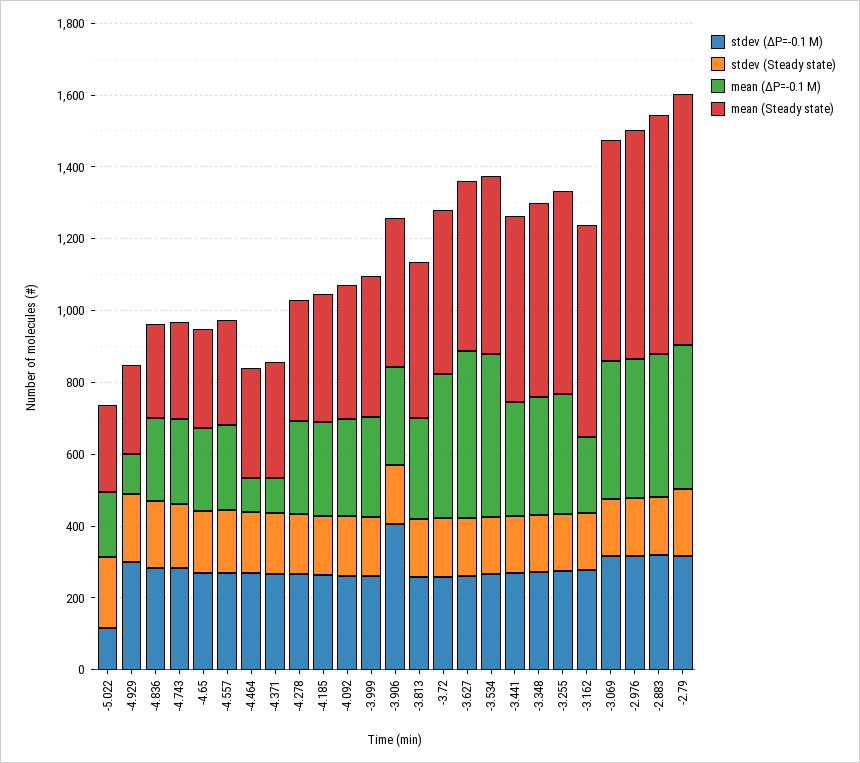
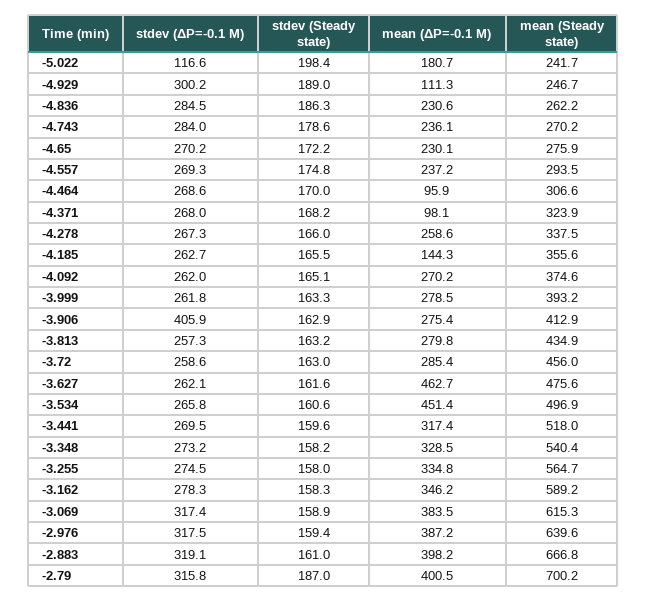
mean (ΔP=-0.1 M), -4.185: 250 -> 144.3
mean (ΔP=-0.1 M), -3.72: 400 -> 285.4
mean (ΔP=-0.1 M), -3.162: 200 -> 346.2

